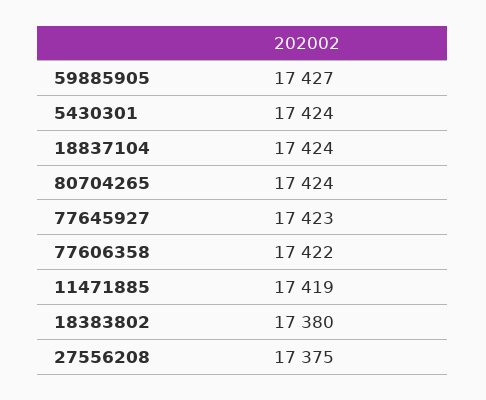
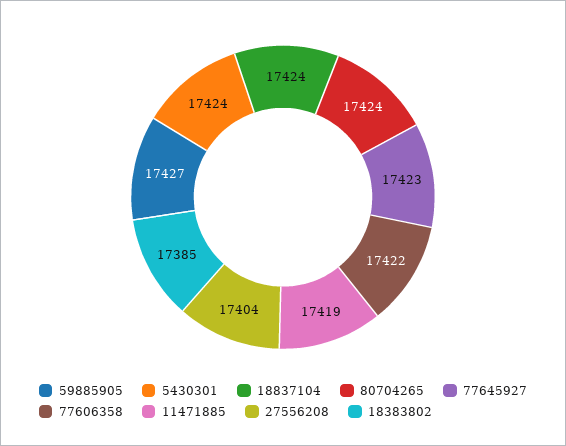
18383802: 17380 -> 17385
27556208: 17375 -> 17404

